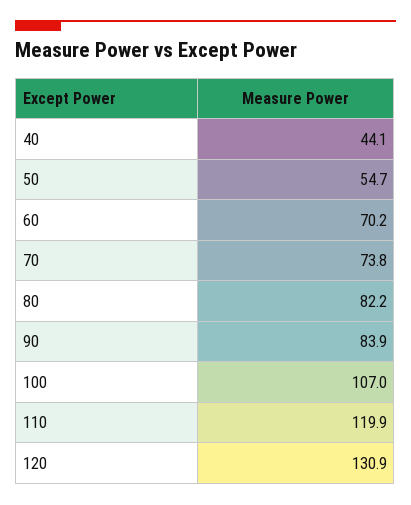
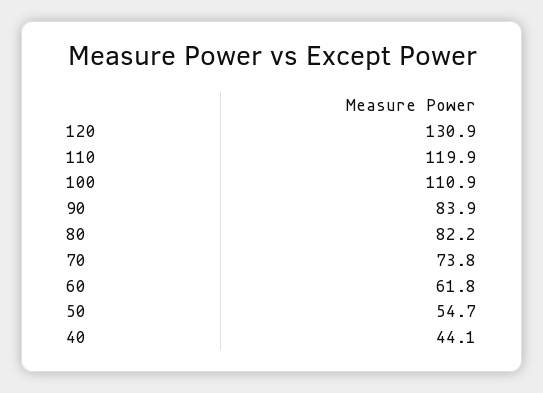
60: 70.2 -> 61.8
100: 107 -> 110.9

